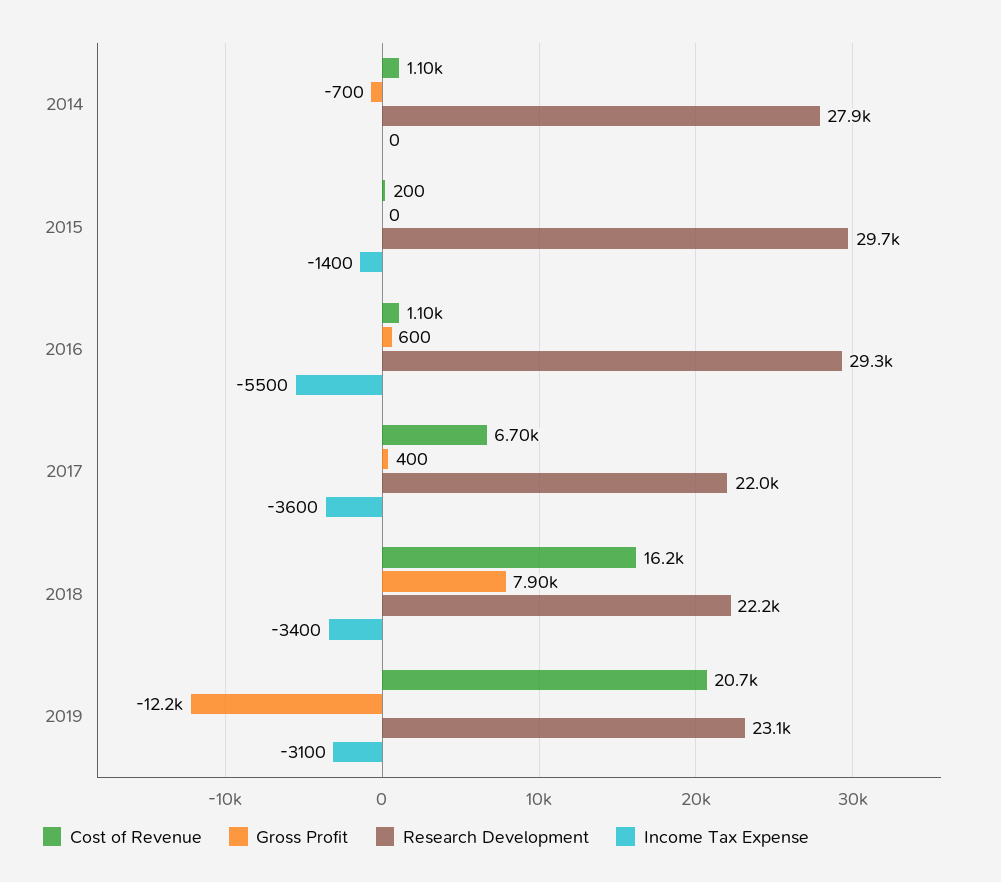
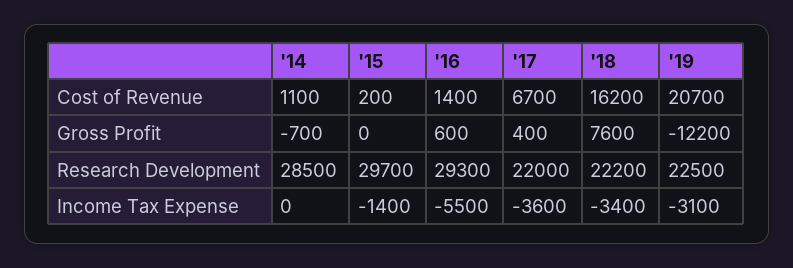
Research Development, 2014: 27900 -> 28500
Cost of Revenue, 2016: 1100 -> 1400
Gross Profit, 2018: 7900 -> 7600
Research Development, 2019: 23100 -> 22500

